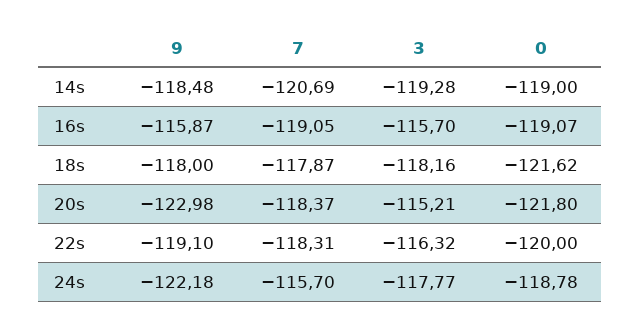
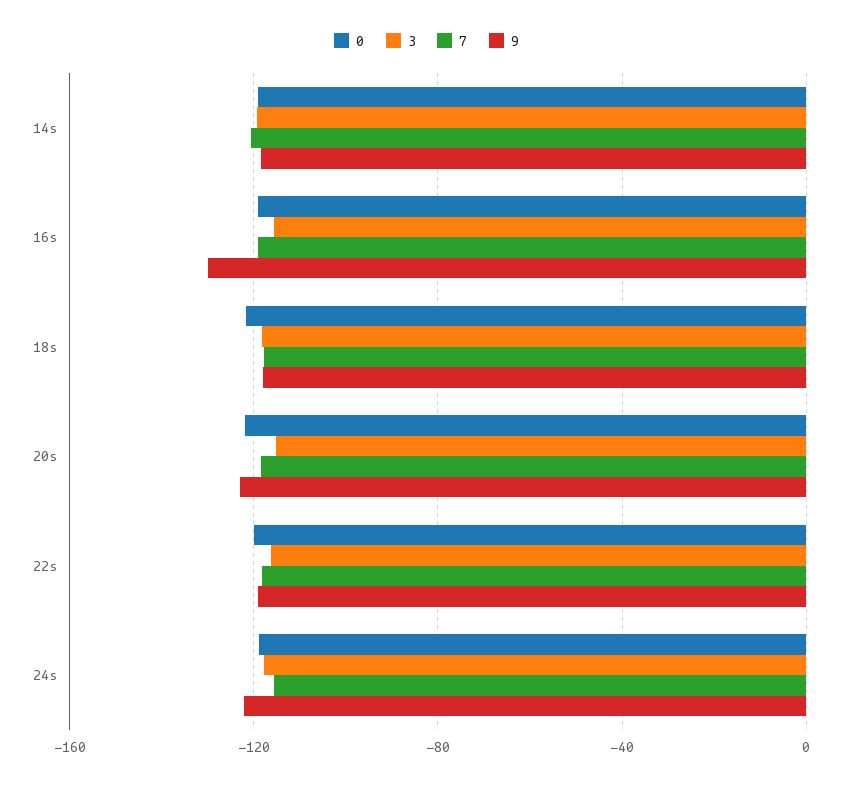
9, 16s: -115.87 -> -130

